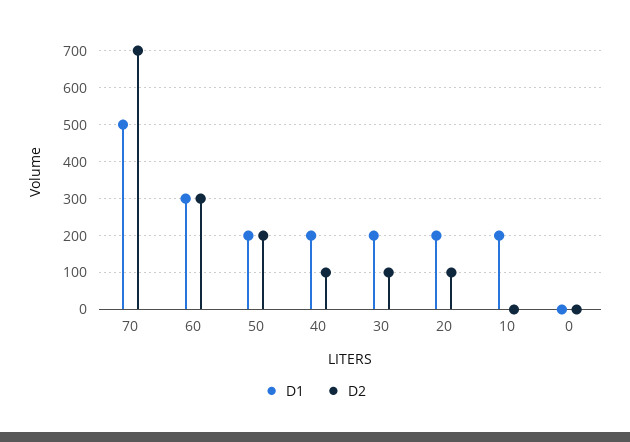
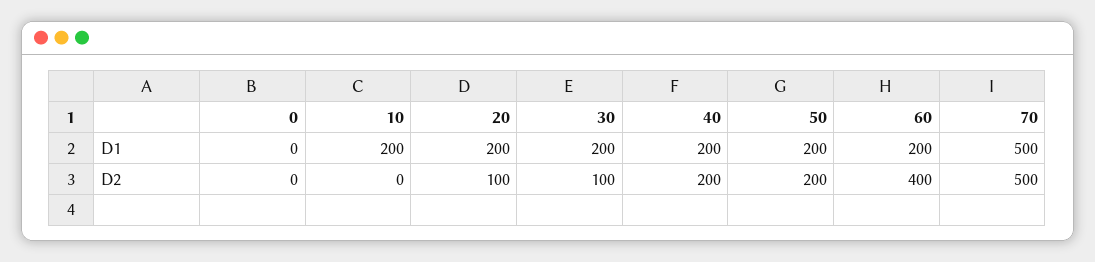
D2, 70: 700 -> 500
D1, 60: 300 -> 200
D2, 60: 300 -> 400
D2, 40: 100 -> 200

